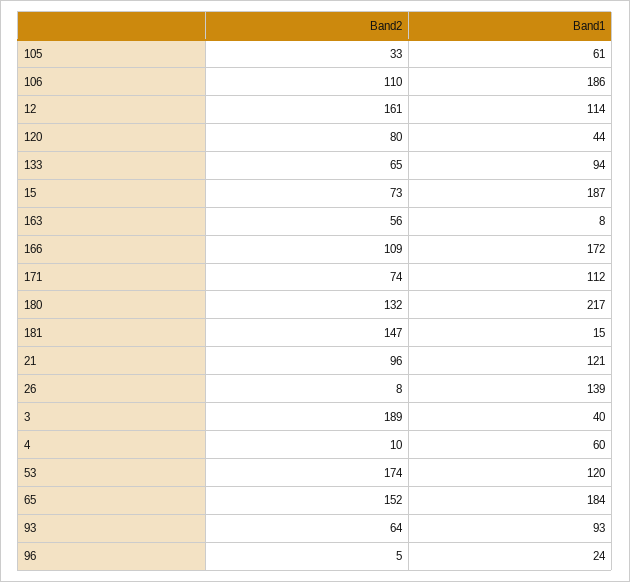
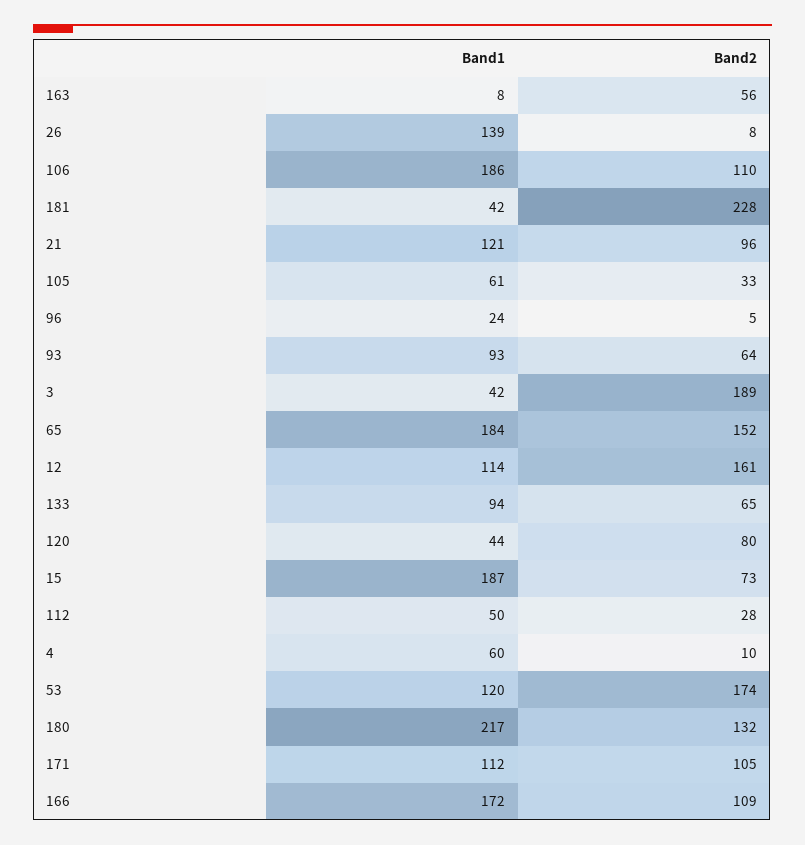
Band2, 171: 74 -> 105
Band2, 181: 147 -> 228
Band1, 181: 15 -> 42
Band1, 3: 40 -> 42
Band1, 112: none -> 50
Band2, 112: none -> 28

